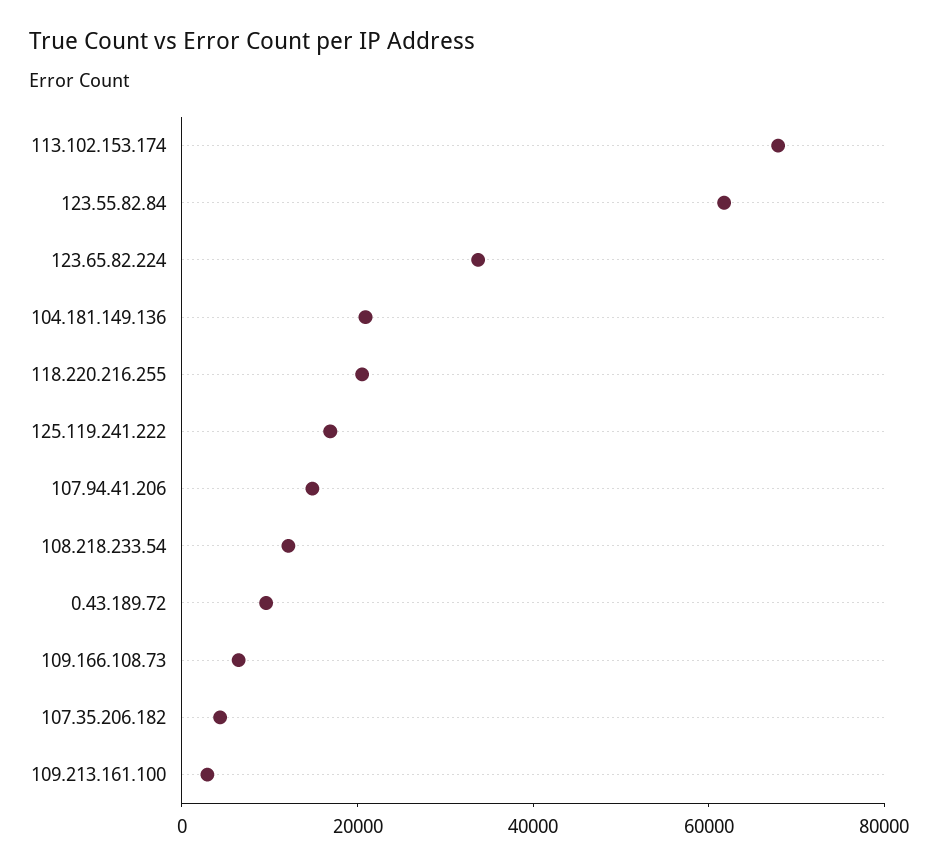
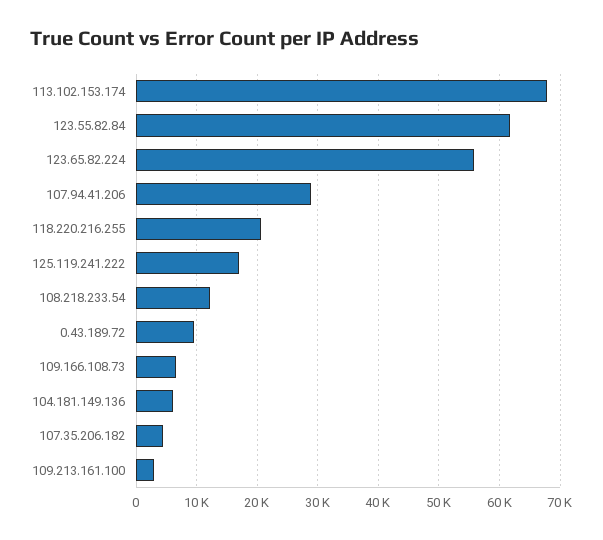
123.65.82.224: 35000 -> 56000
104.181.149.136: 20000 -> 6000
107.94.41.206: 15000 -> 29000

